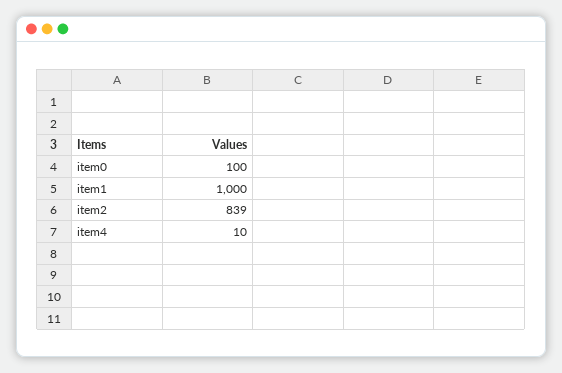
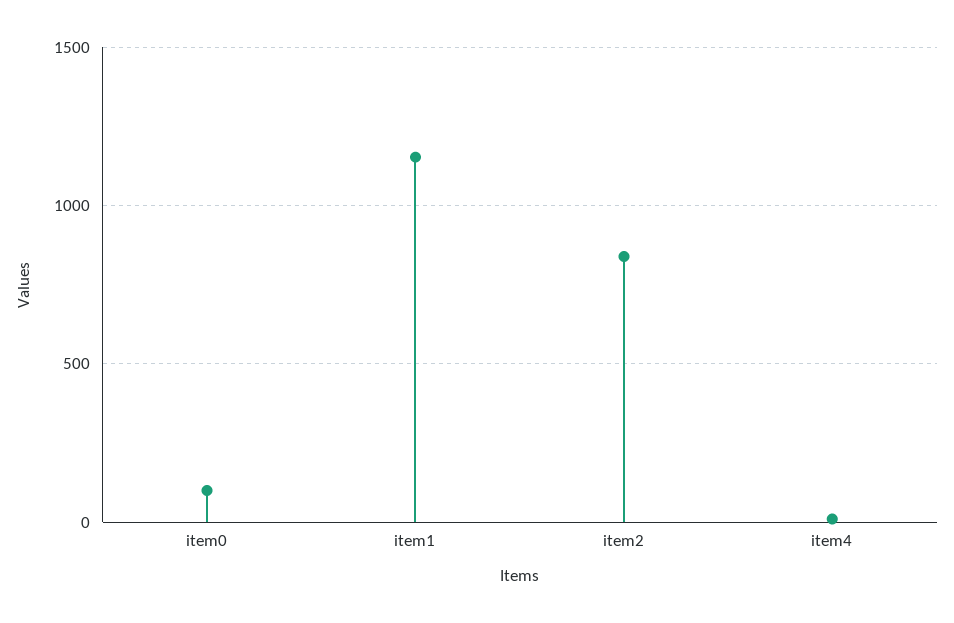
item1: 1000 -> 1150

